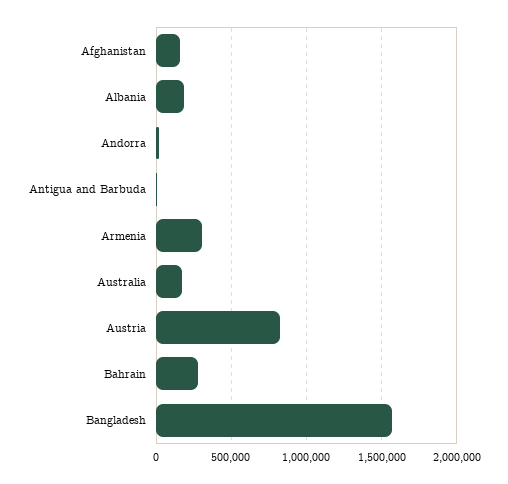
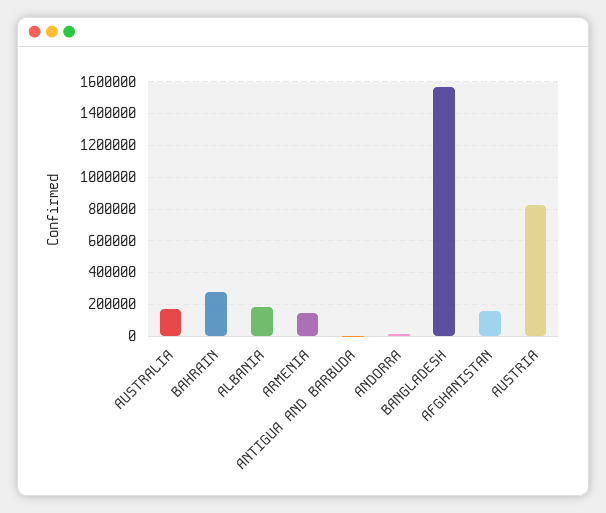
Armenia: 300000 -> 150000

